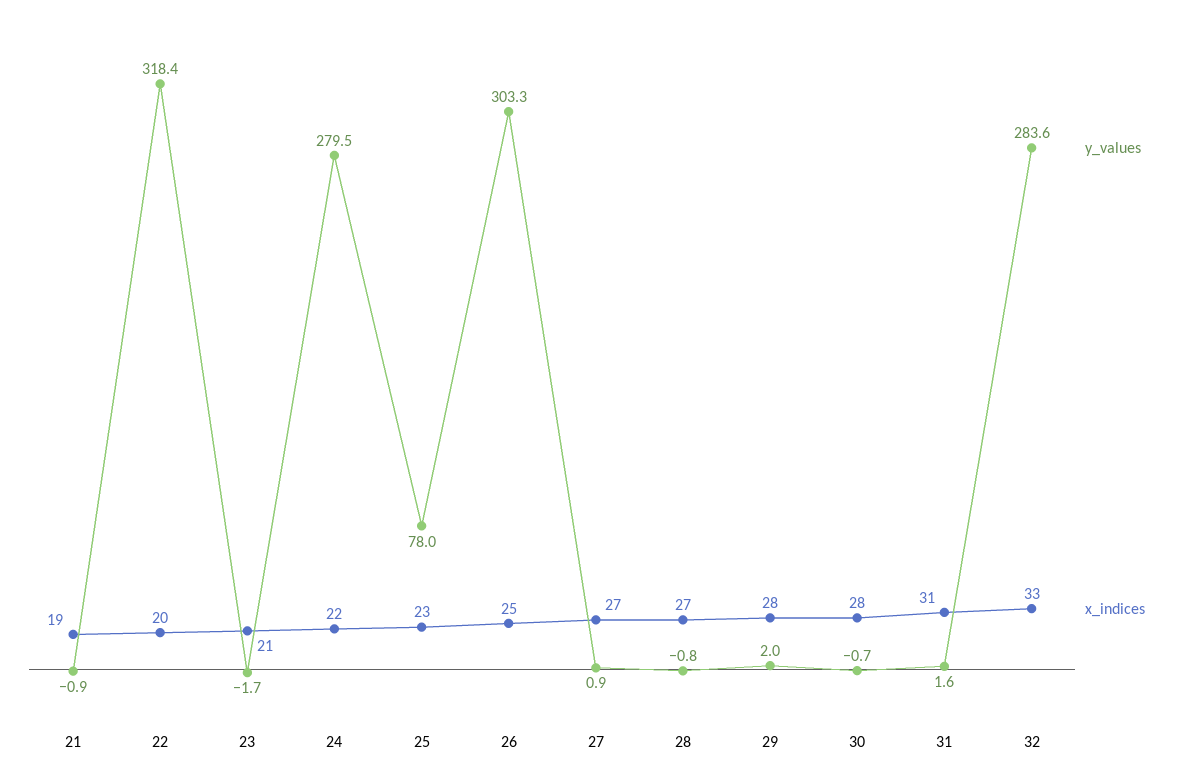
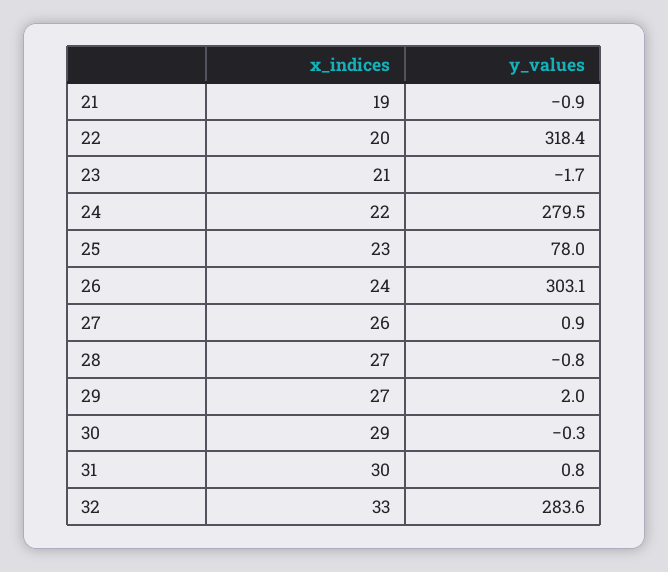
y_values, 26: 303.3 -> 303.1
x_indices, 26: 25 -> 24
x_indices, 27: 27 -> 26
x_indices, 29: 28 -> 27
y_values, 30: -0.7 -> -0.3
x_indices, 30: 28 -> 29
y_values, 31: 1.6 -> 0.8
x_indices, 31: 31 -> 30

